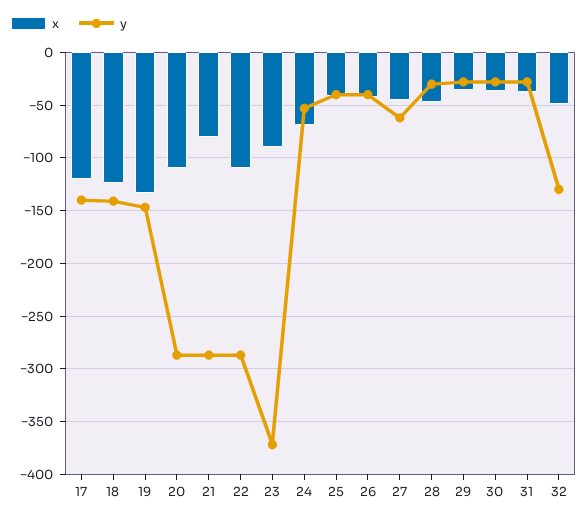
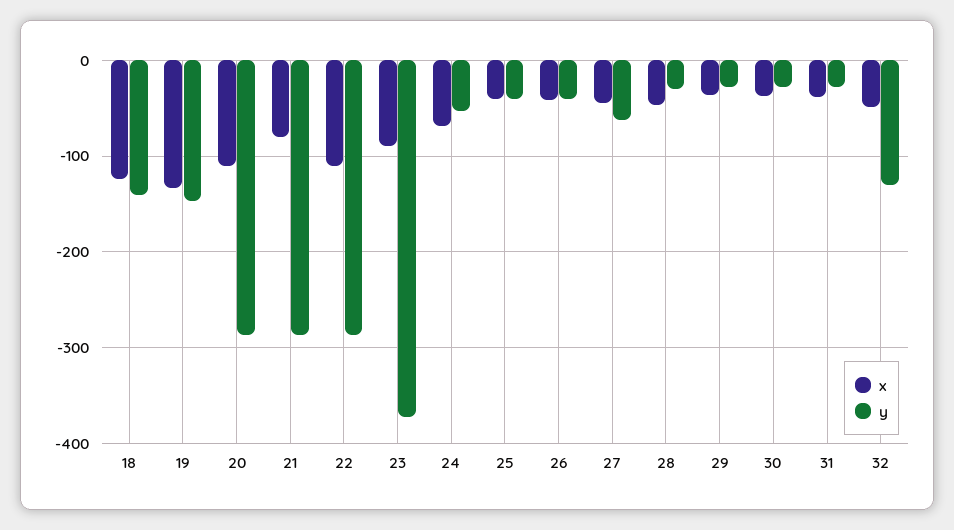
x, 17: -120 -> none
y, 17: -140 -> none

